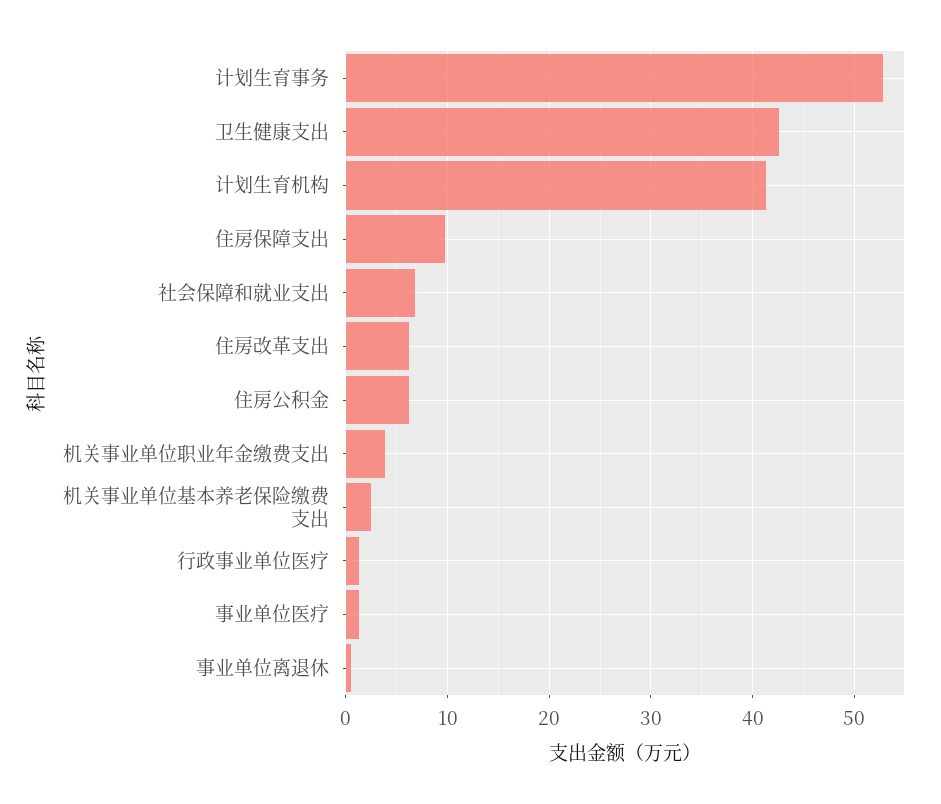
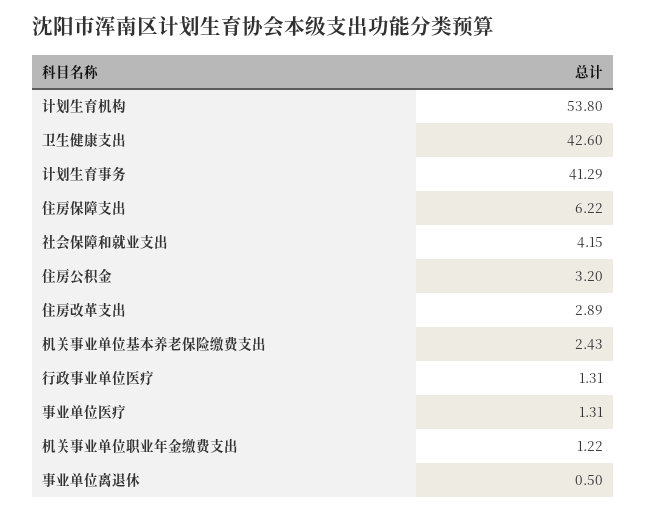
计划生育事务: 53 -> 41.29
计划生育机构: 41 -> 53.8
住房保障支出: 10 -> 6.22
社会保障和就业支出: 7 -> 4.15
住房改革支出: 6 -> 2.89
住房公积金: 6 -> 3.2
机关事业单位职业年金缴费支出: 4 -> 1.22

